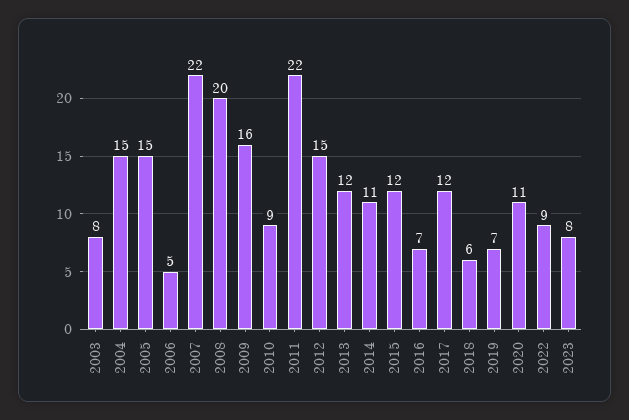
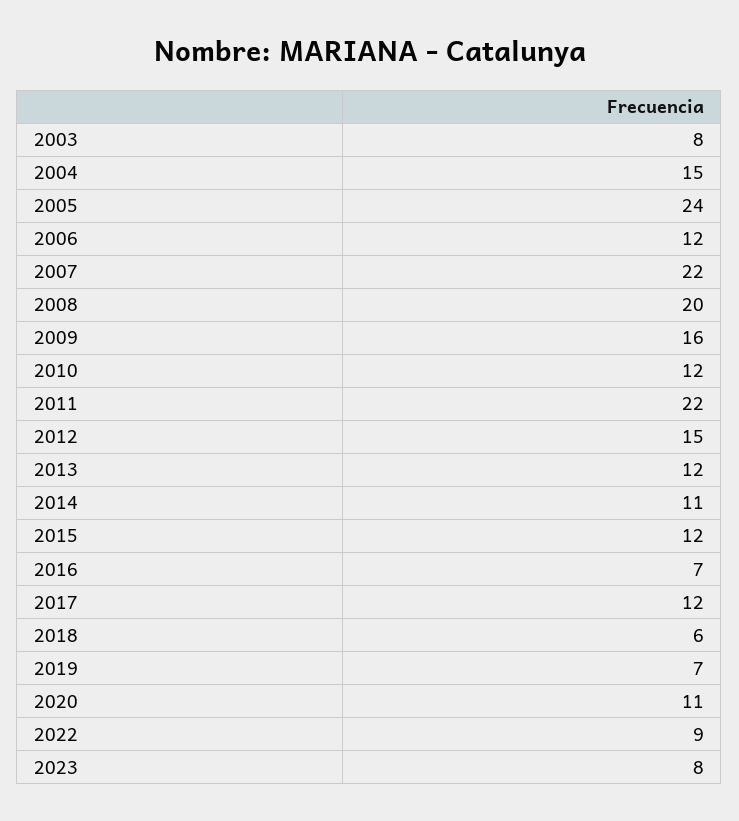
2005: 15 -> 24
2006: 5 -> 12
2010: 9 -> 12

